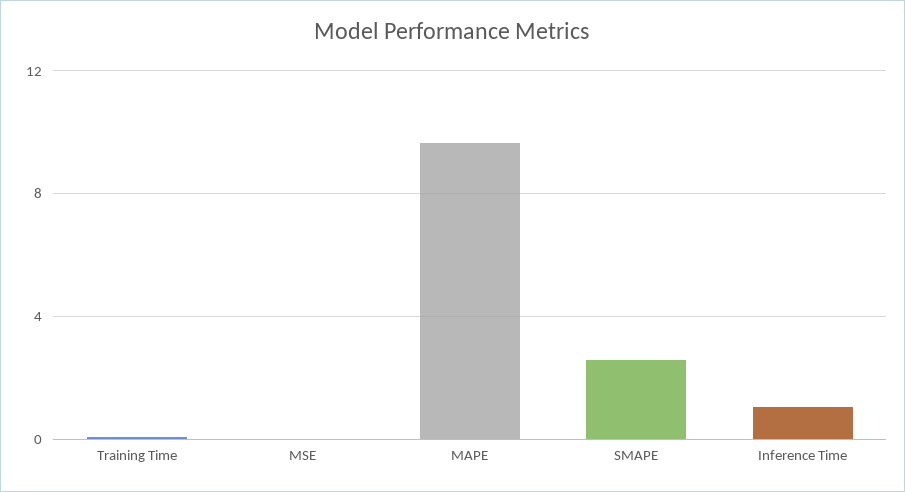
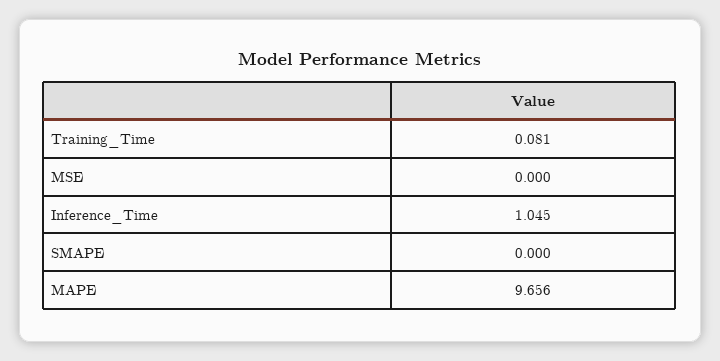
SMAPE: 2.5 -> 0

